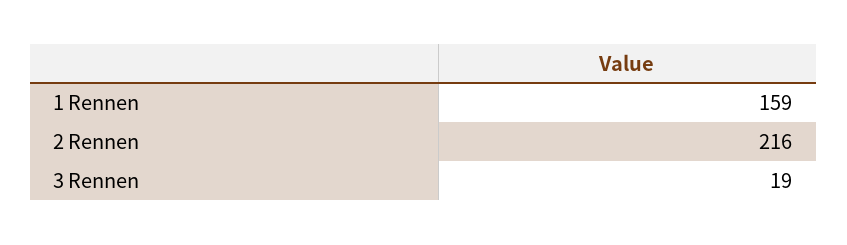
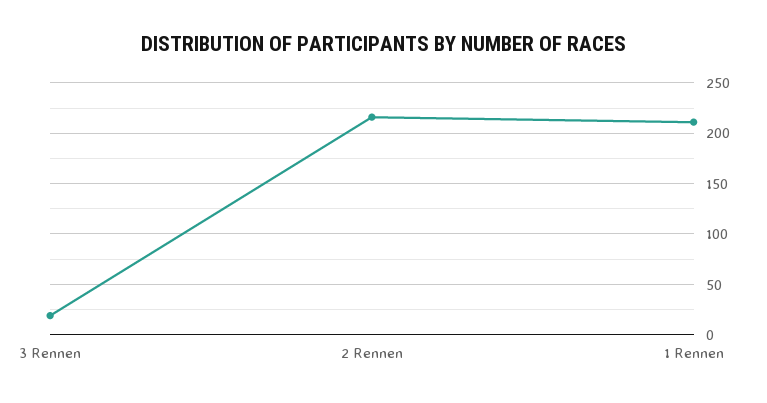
1 Rennen: 159 -> 210

